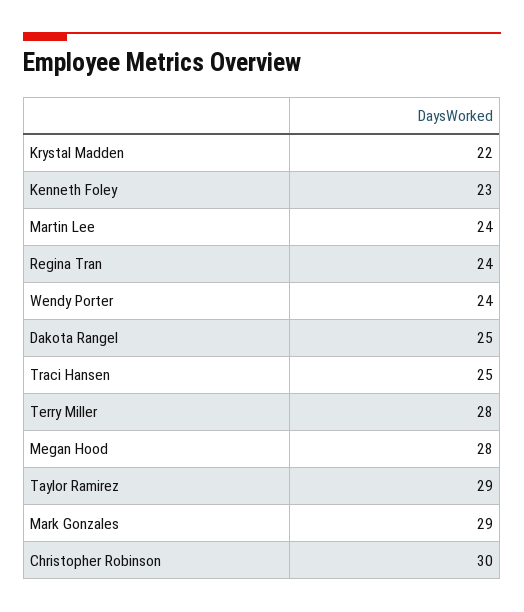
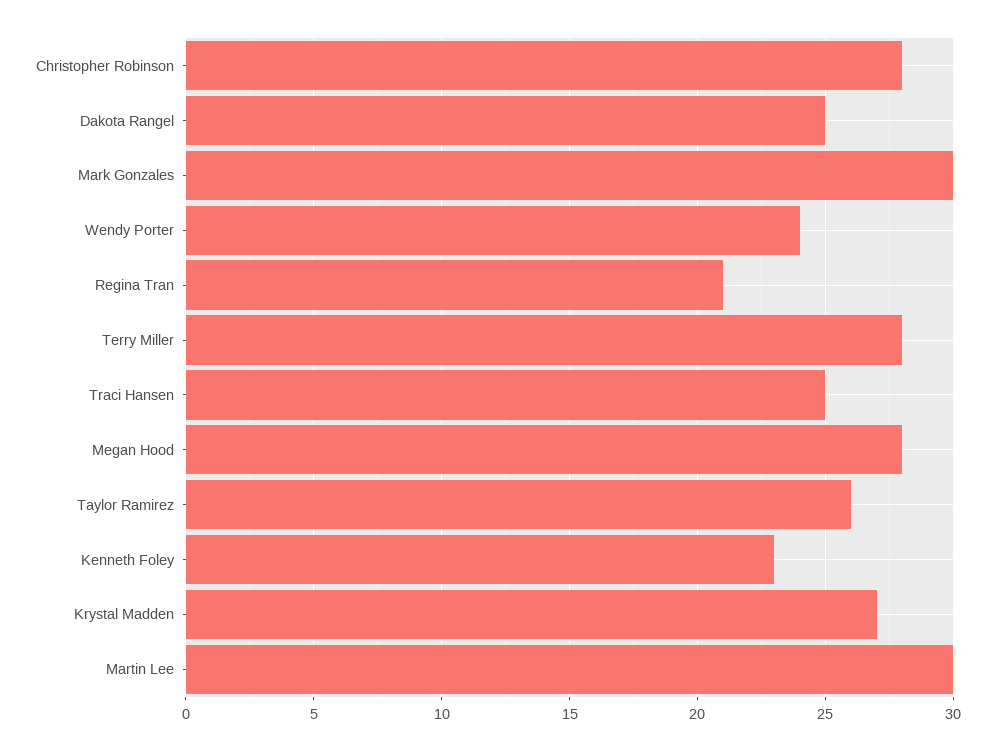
Krystal Madden: 22 -> 27
Martin Lee: 24 -> 30
Regina Tran: 24 -> 21
Taylor Ramirez: 29 -> 26
Mark Gonzales: 29 -> 30
Christopher Robinson: 30 -> 28

